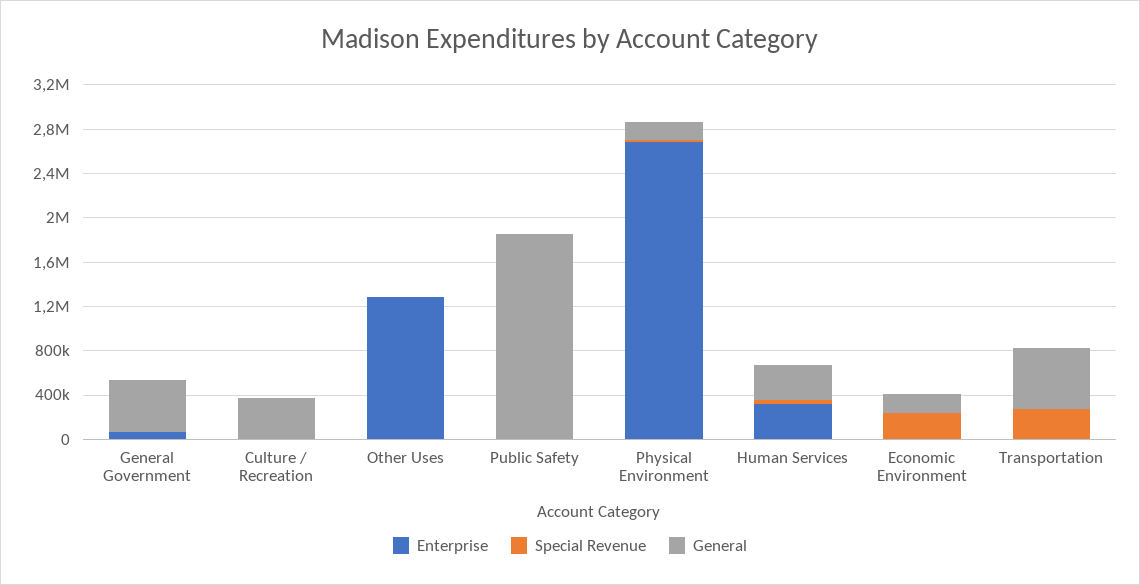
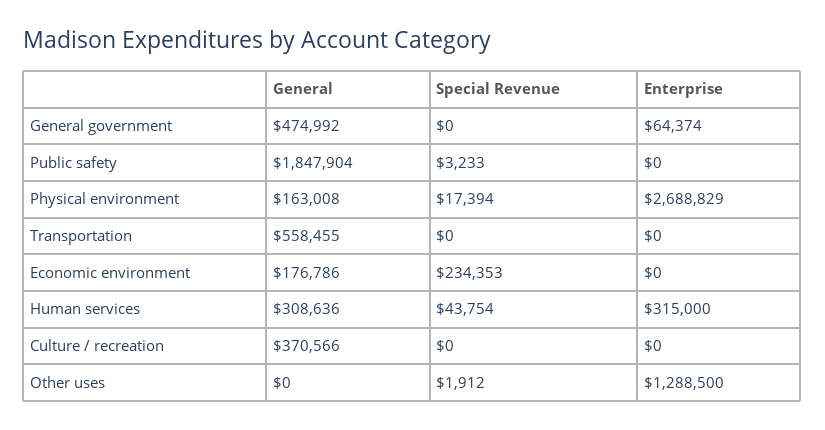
Special Revenue, Transportation: 300000 -> 0

